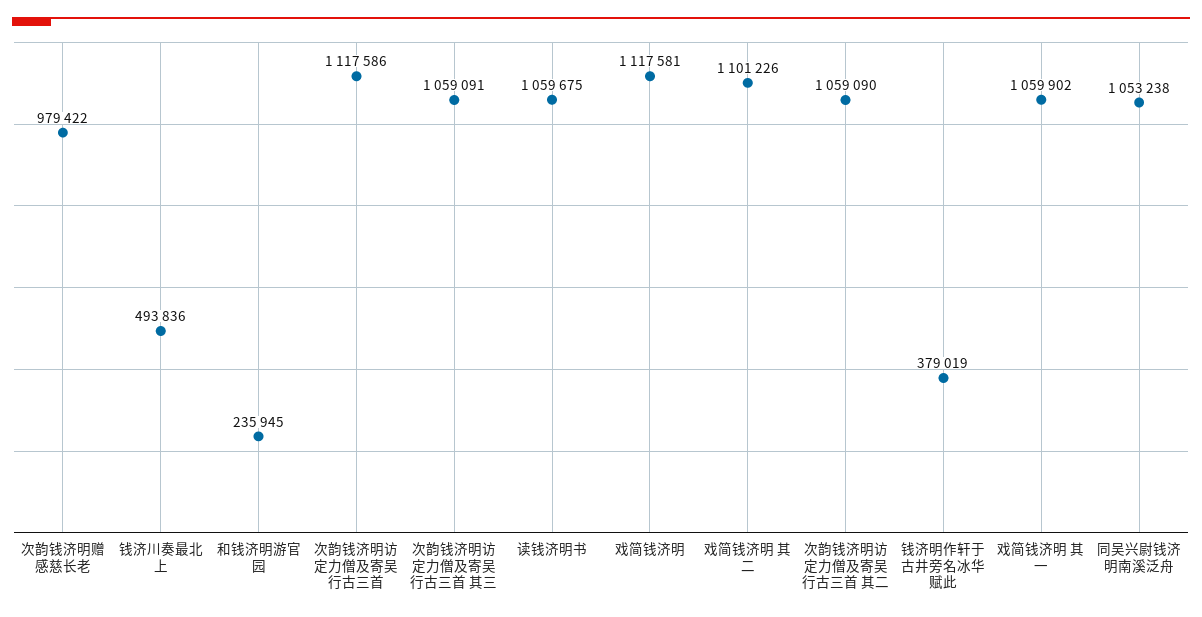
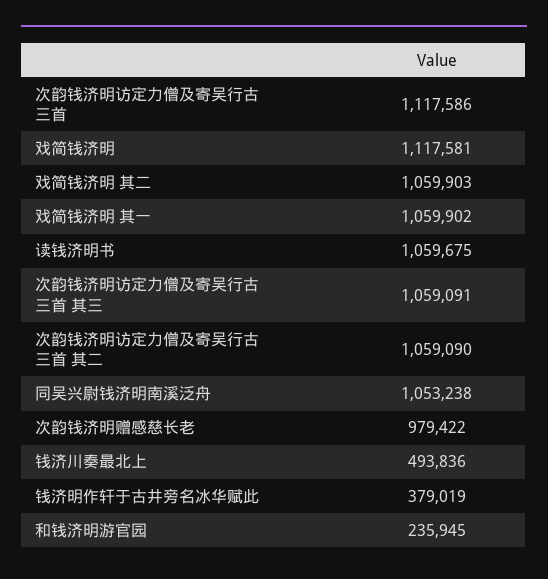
戏简钱济明 其二: 1101226 -> 1059903

